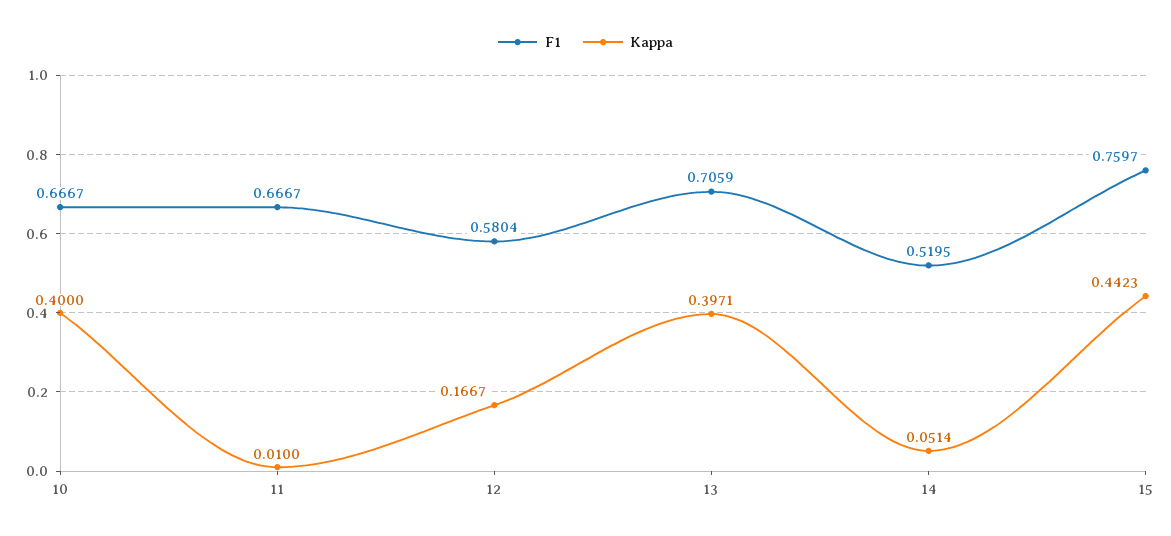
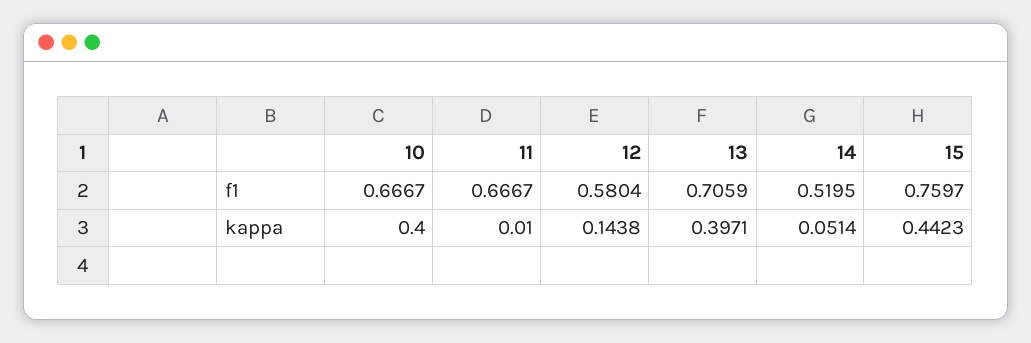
Kappa, 12: 0.1667 -> 0.1438

